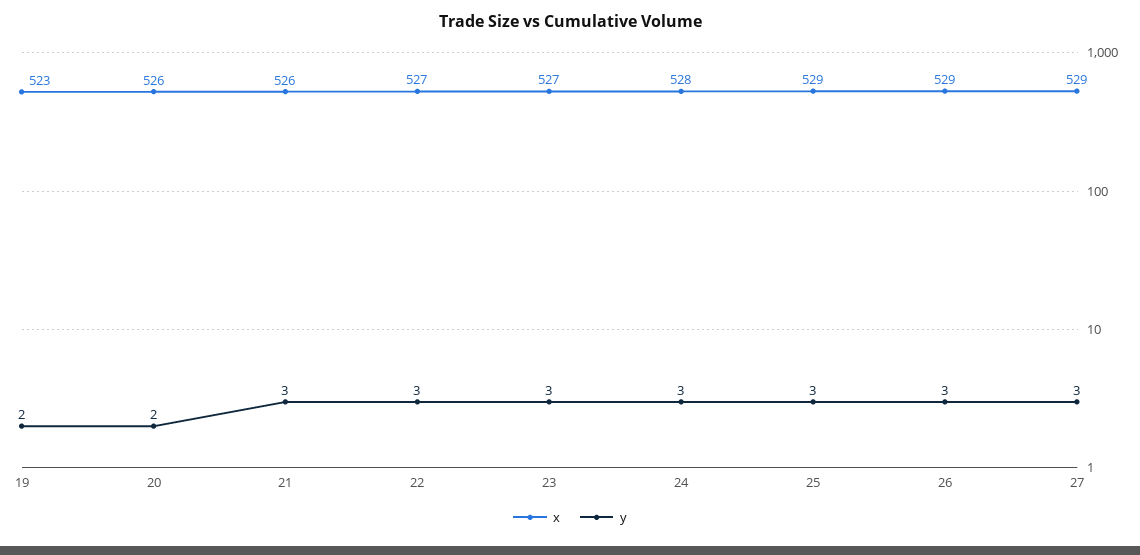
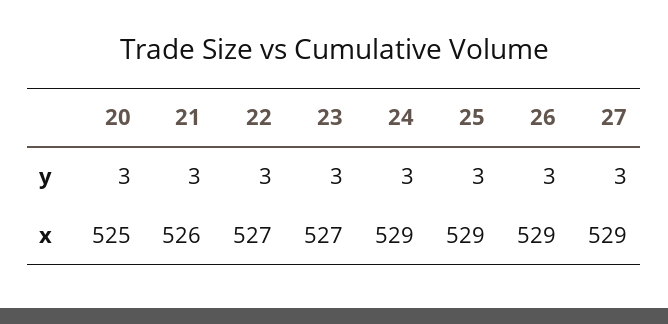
x, 19: 523 -> none
y, 19: 2 -> none
x, 20: 526 -> 525
y, 20: 2 -> 3
x, 24: 528 -> 529

